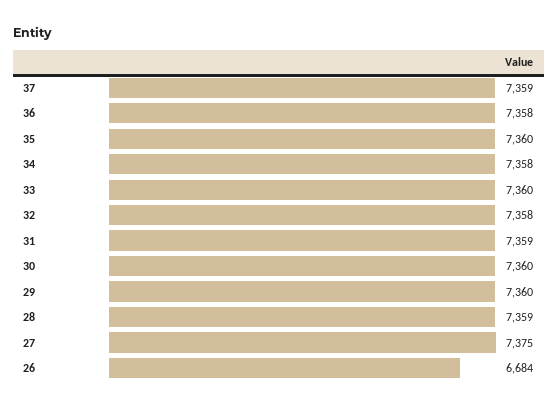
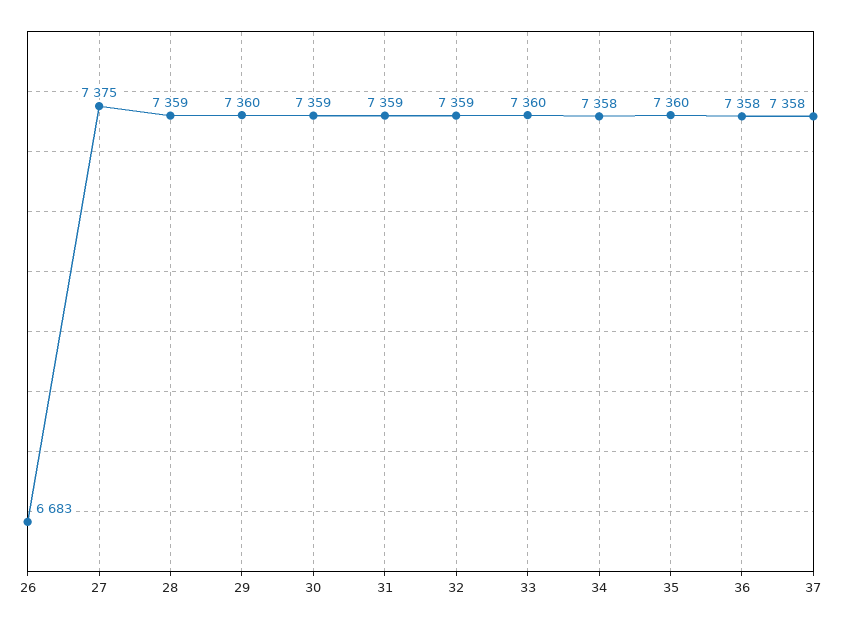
37: 7359 -> 7358
32: 7358 -> 7359
30: 7360 -> 7359
26: 6684 -> 6683

